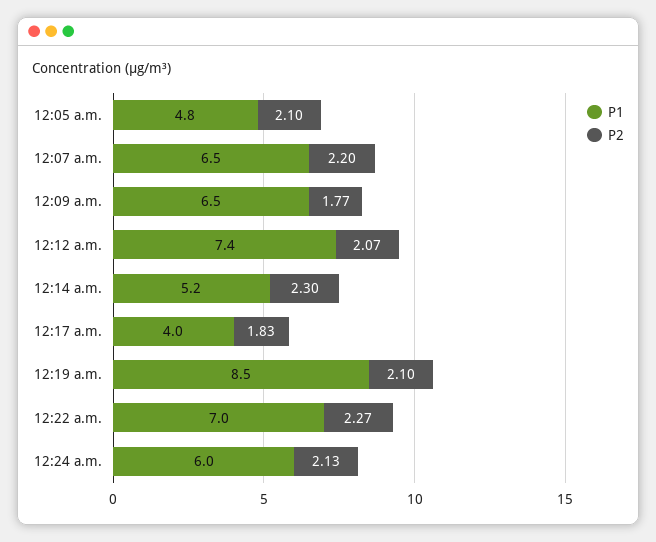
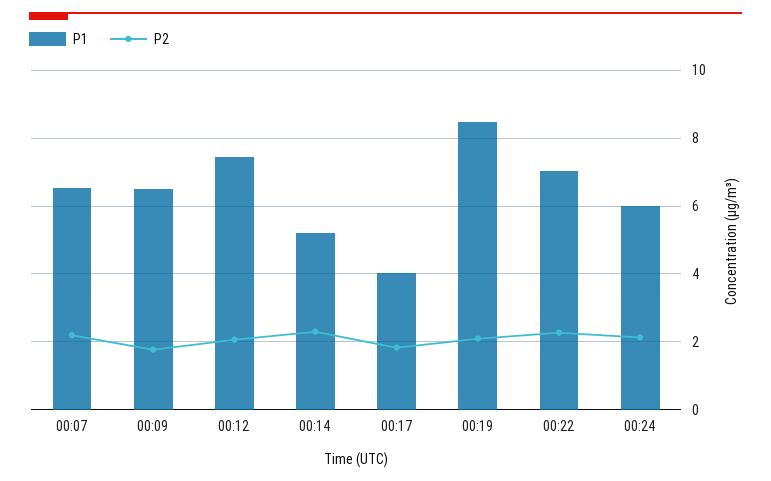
P1, 12:05 a.m.: 4.8 -> none
P2, 12:05 a.m.: 2.1 -> none

